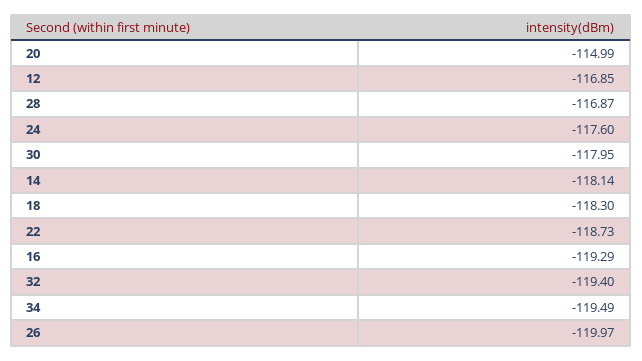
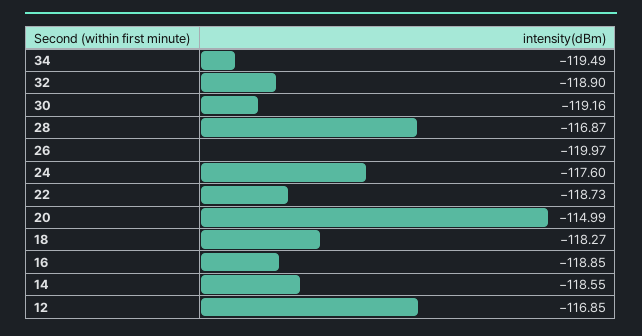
30: -117.95 -> -119.16
14: -118.14 -> -118.55
18: -118.3 -> -118.27
16: -119.29 -> -118.85
32: -119.4 -> -118.9

